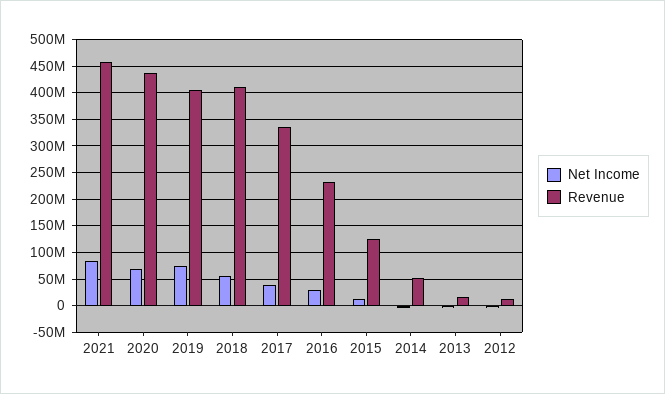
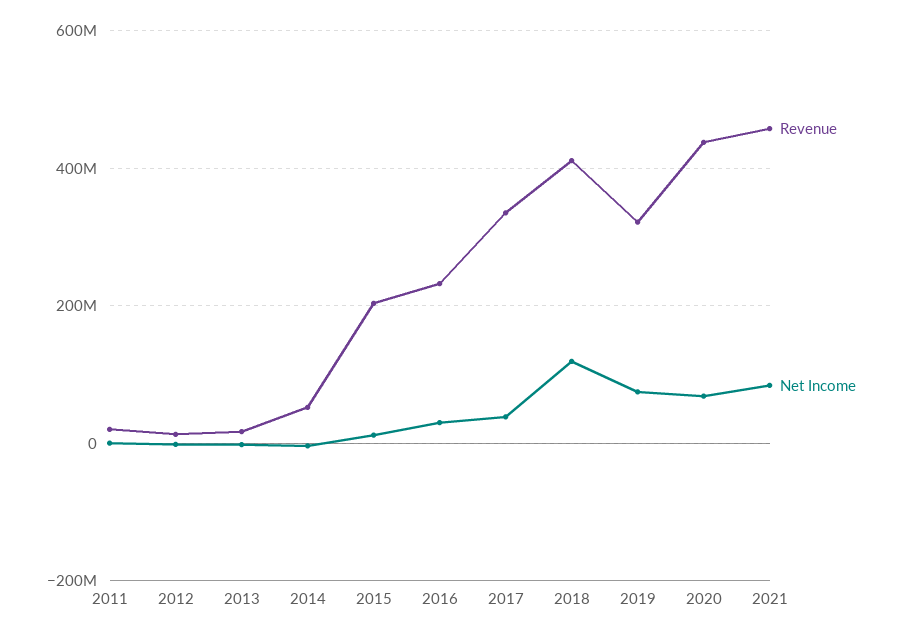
Revenue, 2019: 400000000 -> 320000000
Net Income, 2018: 50000000 -> 120000000
Revenue, 2015: 125000000 -> 200000000
Revenue, 2011: none -> 20000000
Net Income, 2011: none -> 0

